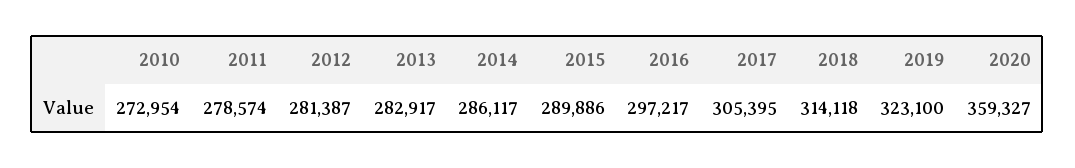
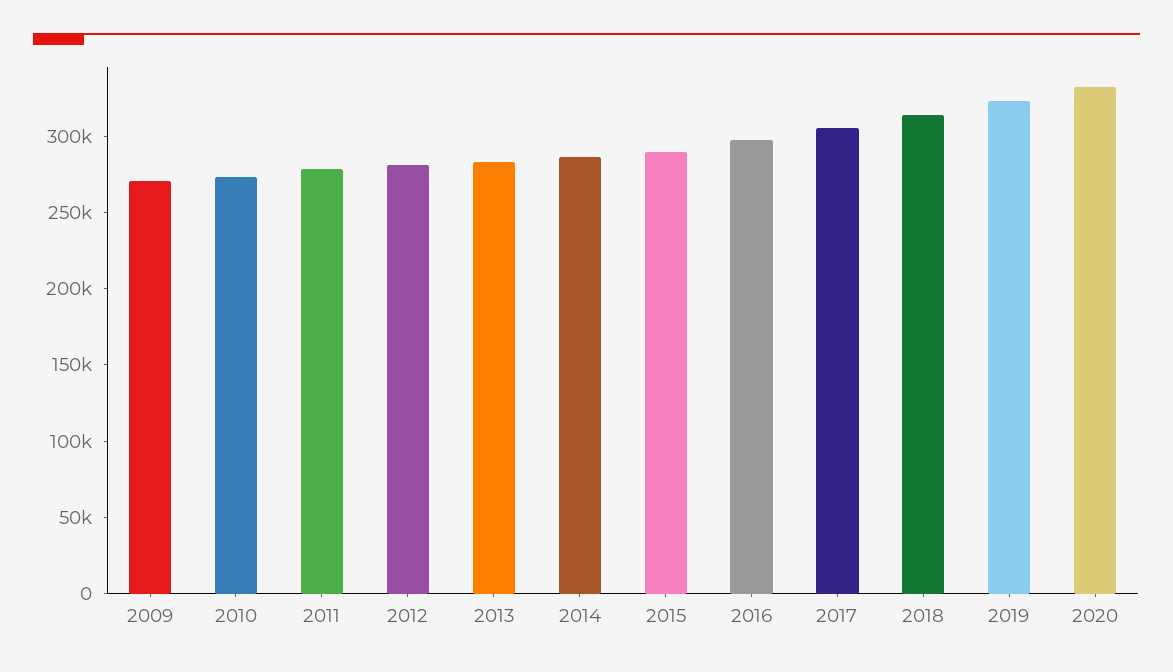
2020: 359327 -> 330000
2009: none -> 270000

